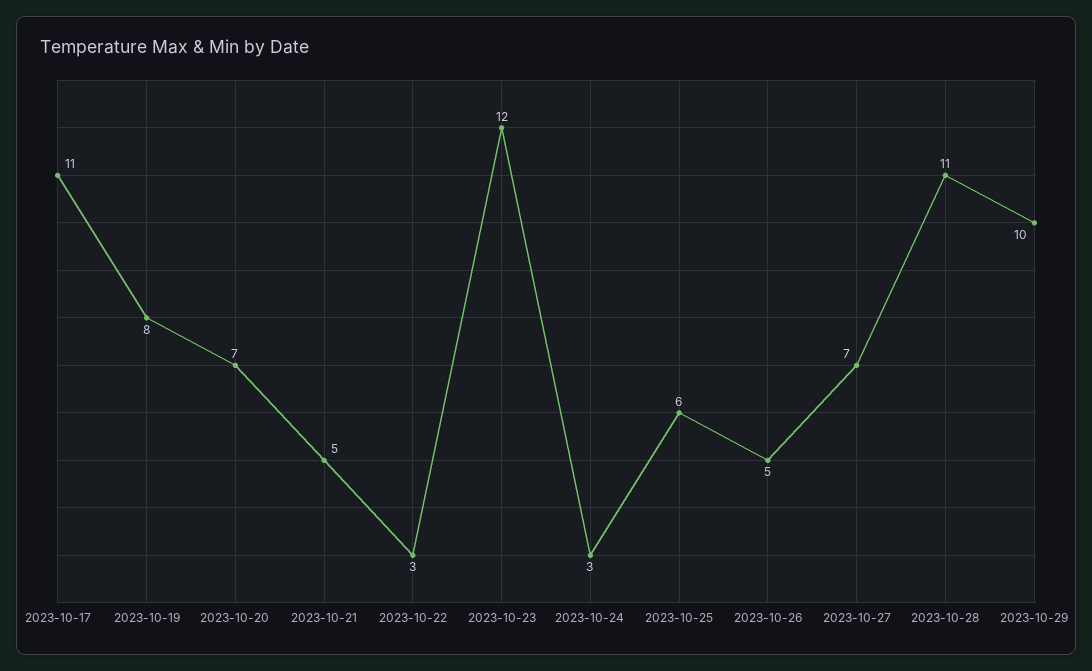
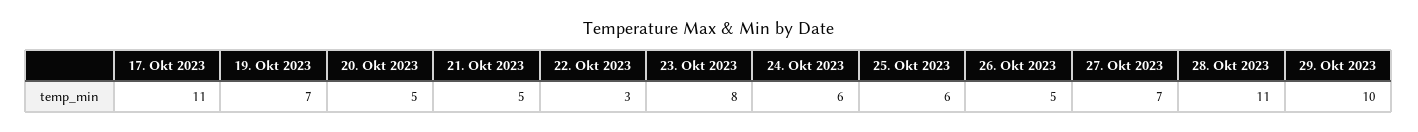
2023-10-19: 8 -> 7
2023-10-20: 7 -> 5
2023-10-23: 12 -> 8
2023-10-24: 3 -> 6

